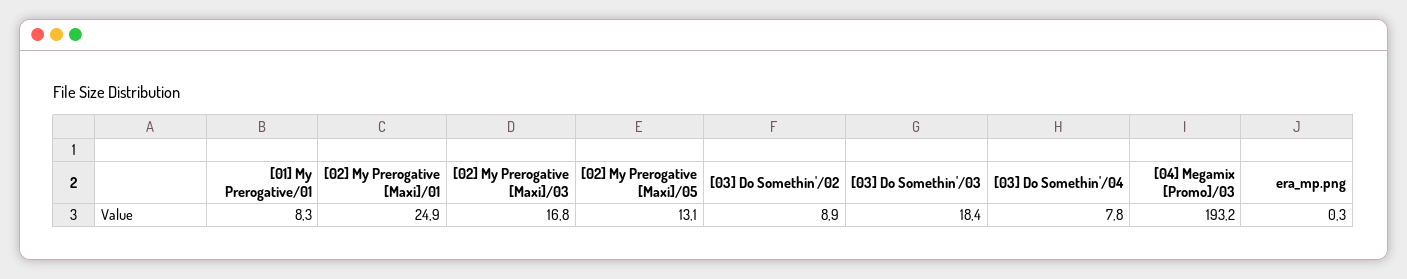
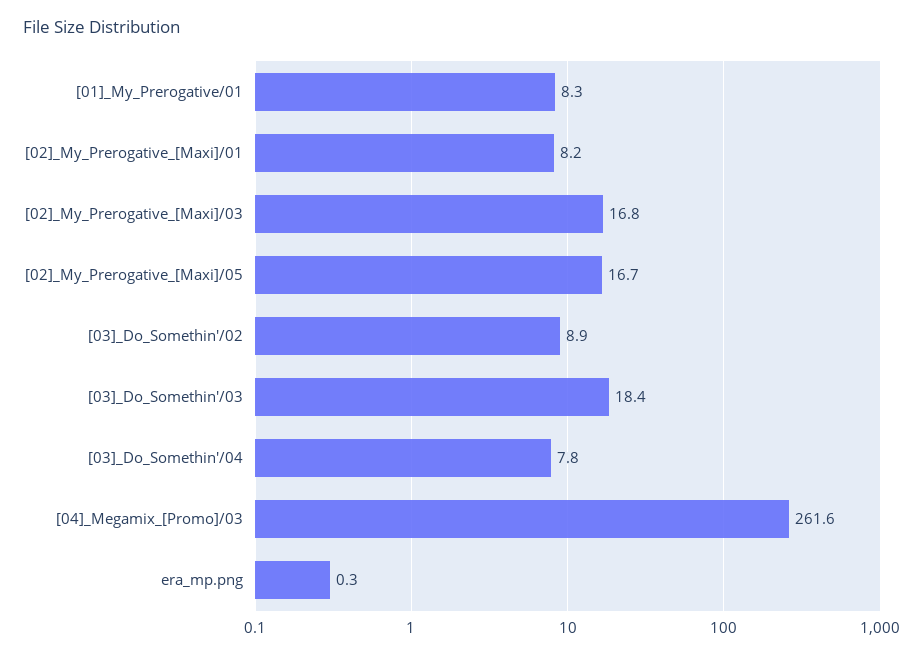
[02] My Prerogative [Maxi]/01: 24.9 -> 8.2
[02] My Prerogative [Maxi]/05: 13.1 -> 16.7
[04] Megamix [Promo]/03: 193.2 -> 261.6

